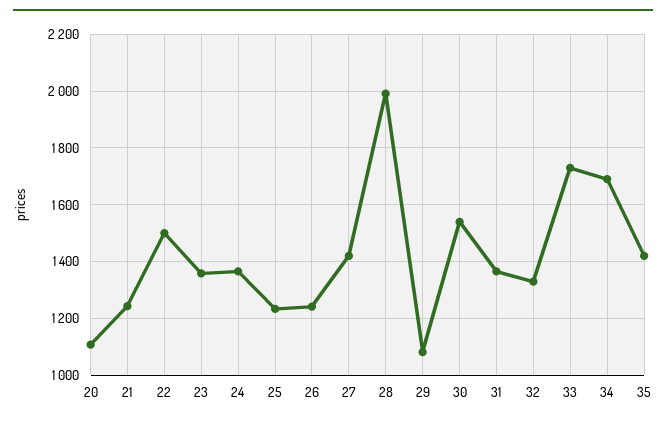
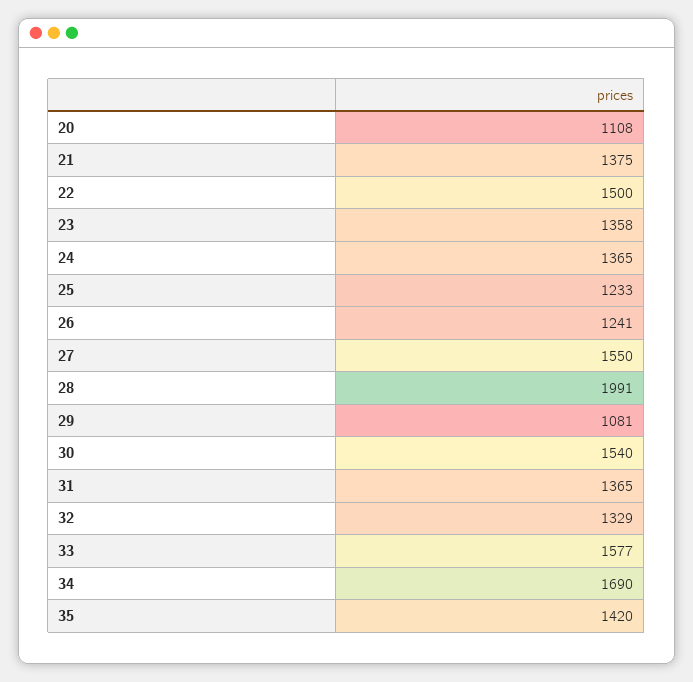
21: 1250 -> 1375
27: 1425 -> 1550
33: 1725 -> 1577

